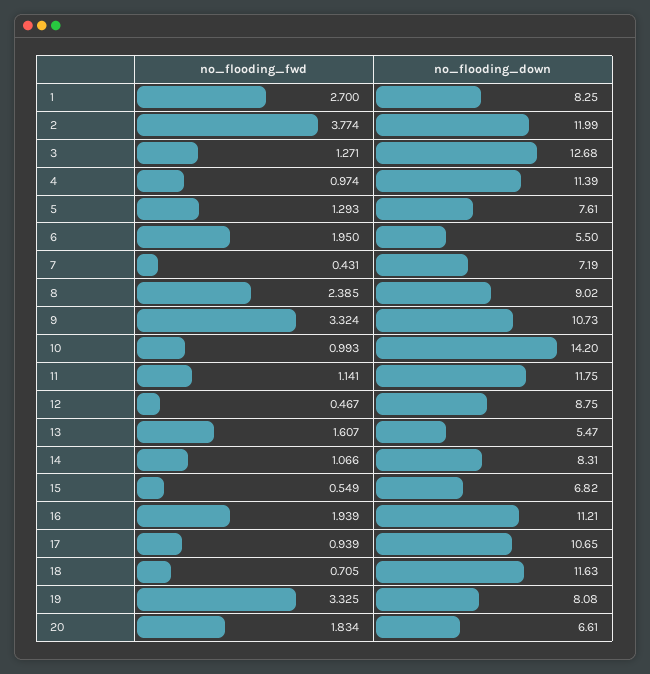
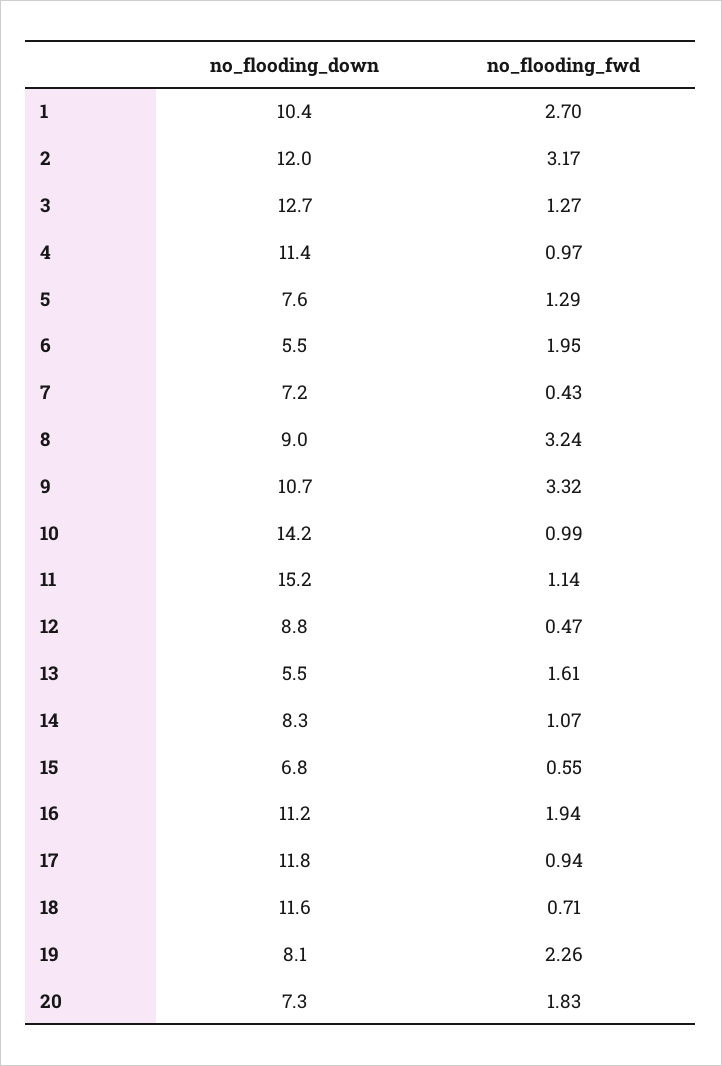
no_flooding_down, 1: 8.25 -> 10.4
no_flooding_fwd, 2: 3.774 -> 3.17
no_flooding_fwd, 8: 2.385 -> 3.24
no_flooding_down, 11: 11.75 -> 15.2
no_flooding_down, 17: 10.65 -> 11.8
no_flooding_fwd, 19: 3.325 -> 2.26
no_flooding_down, 20: 6.61 -> 7.3

